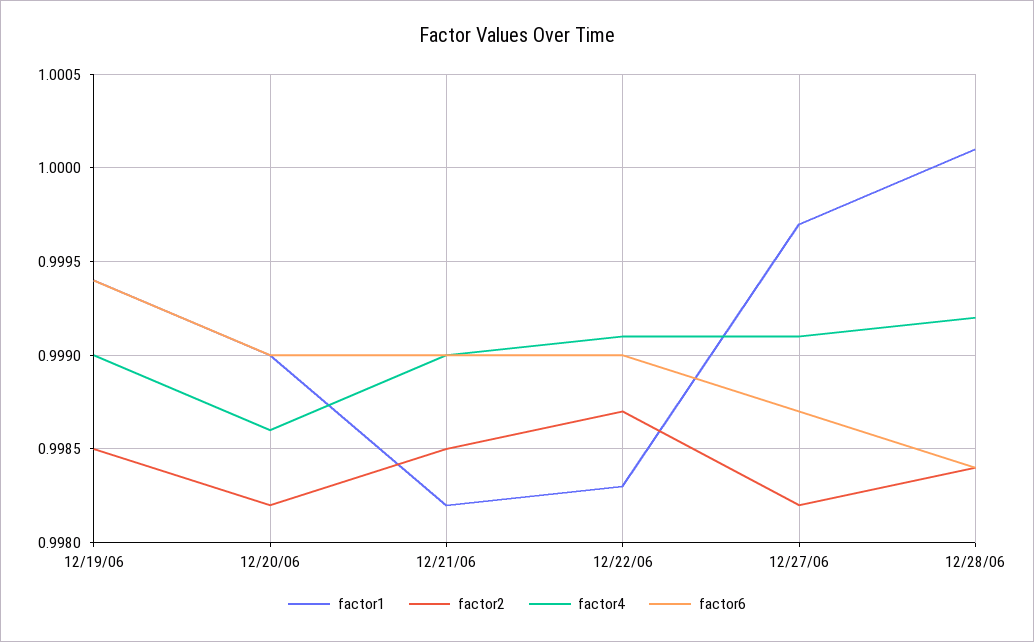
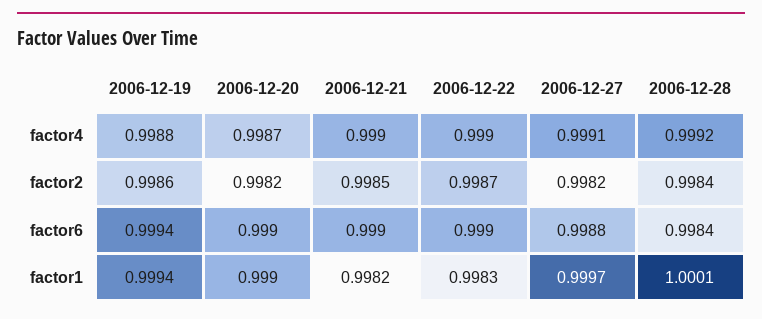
factor2, 12/19/06: 0.9985 -> 0.9986
factor4, 12/19/06: 0.999 -> 0.9988
factor4, 12/20/06: 0.9986 -> 0.9987
factor4, 12/22/06: 0.9991 -> 0.999
factor6, 12/27/06: 0.9987 -> 0.9988

